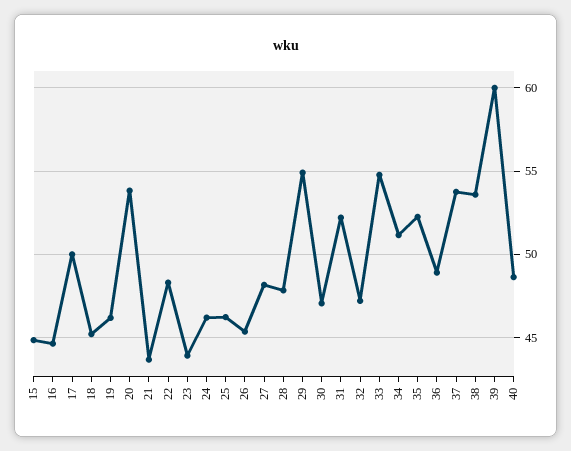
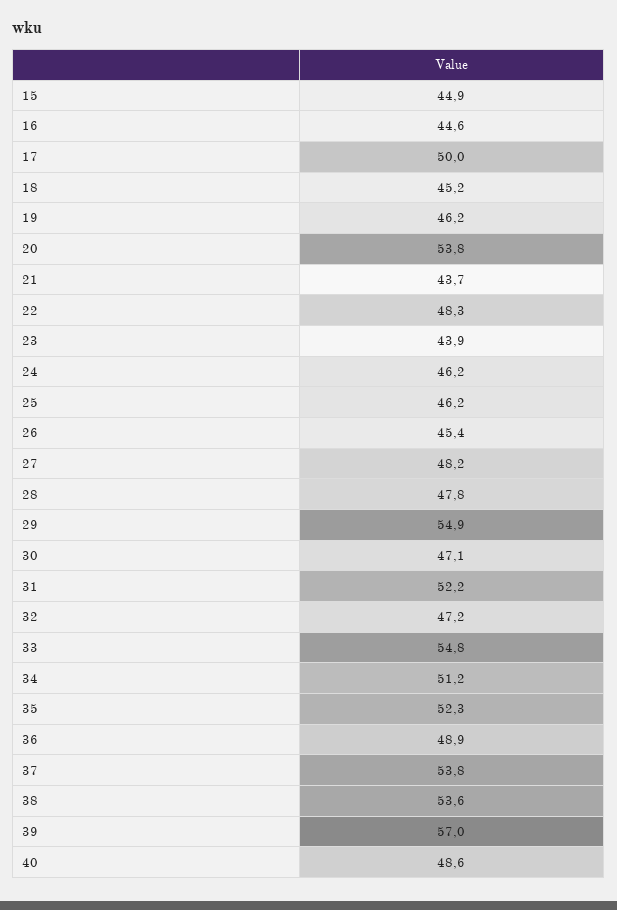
39: 60 -> 57

